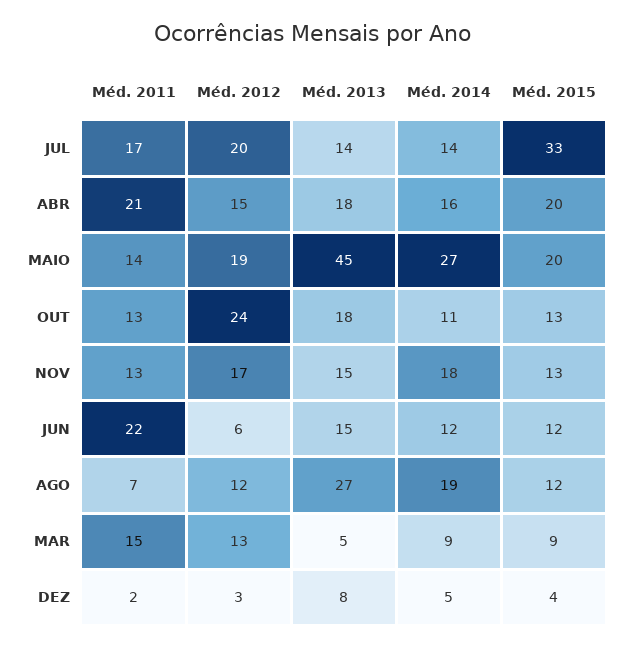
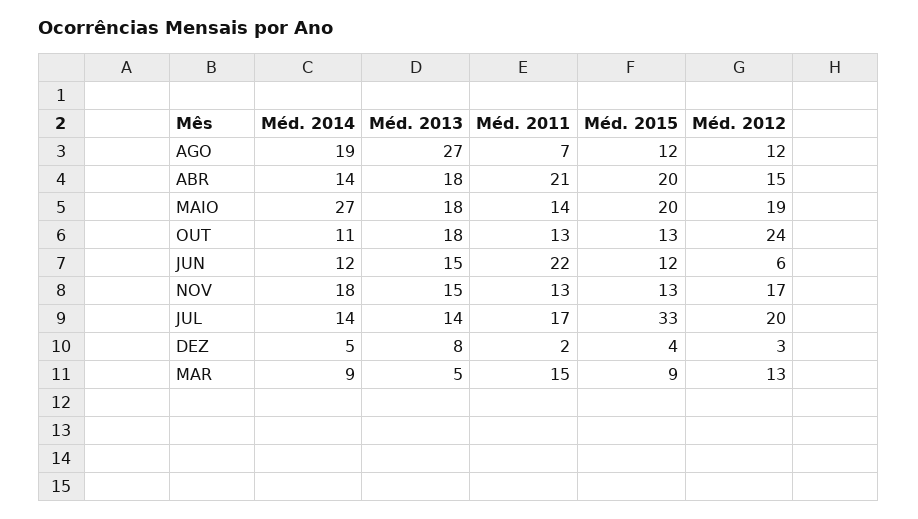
Méd. 2014, ABR: 16 -> 14
Méd. 2013, MAIO: 45 -> 18

